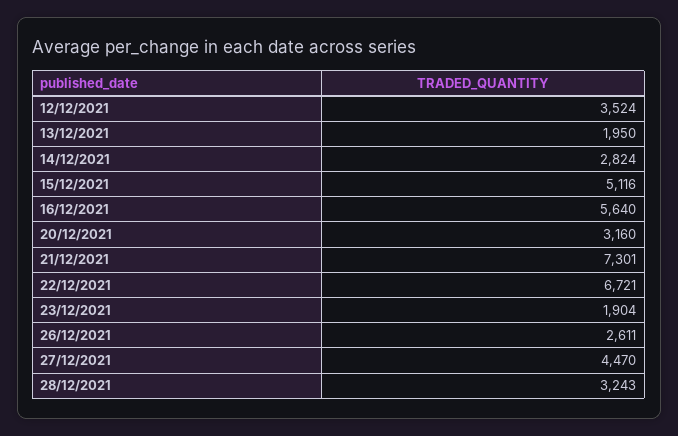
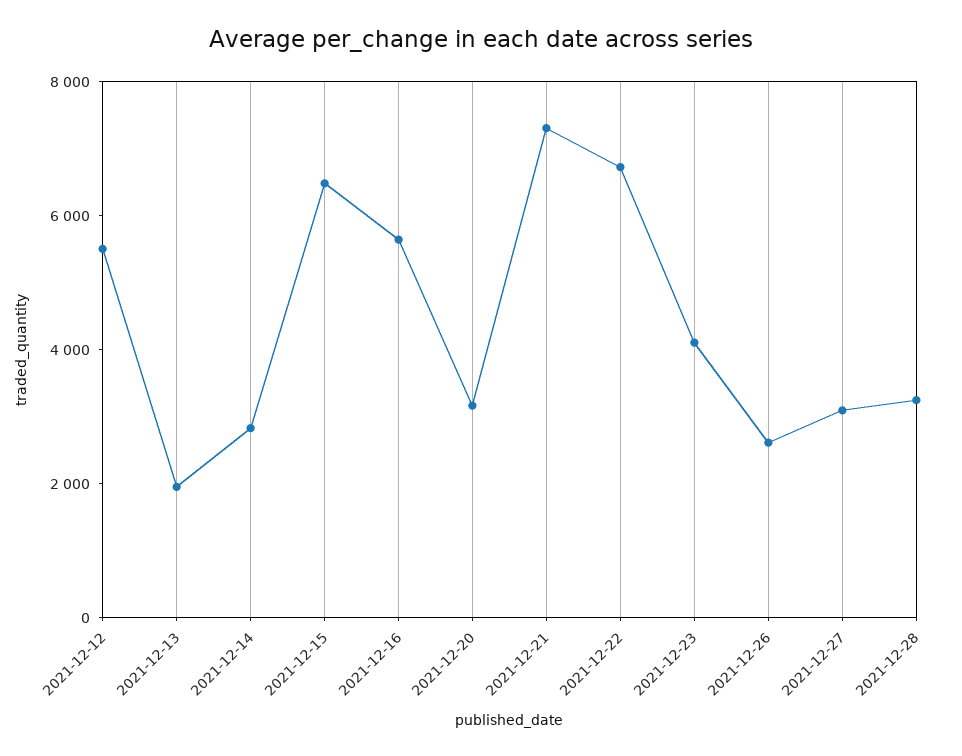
12/12/2021: 3524 -> 5500
15/12/2021: 5116 -> 6500
23/12/2021: 1904 -> 4000
27/12/2021: 4470 -> 3000

